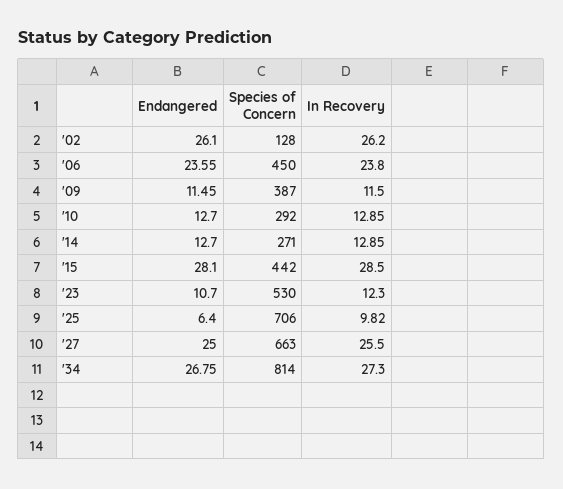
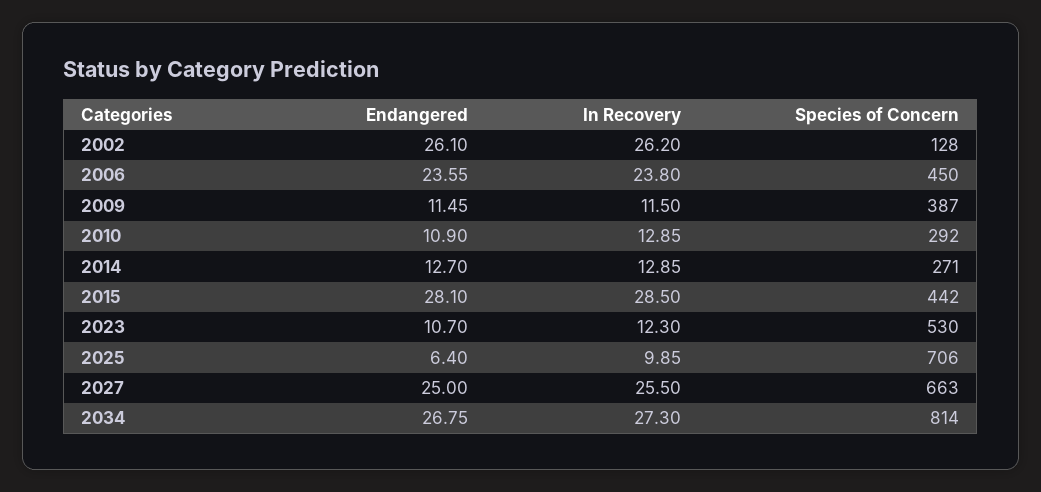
Endangered, '10: 12.7 -> 10.9
In Recovery, '25: 9.82 -> 9.85

